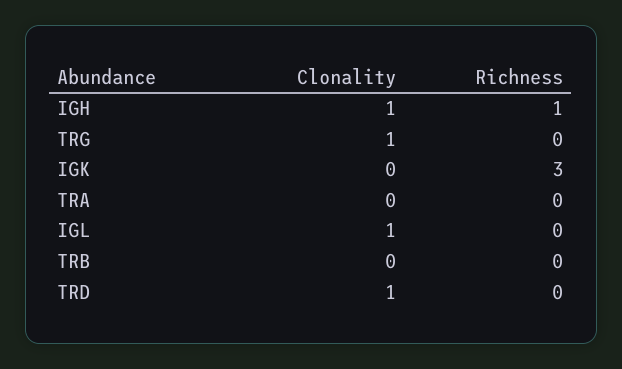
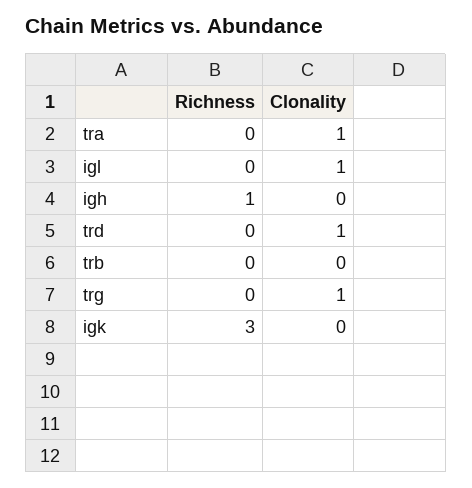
Clonality, IGH: 1 -> 0
Clonality, TRA: 0 -> 1

